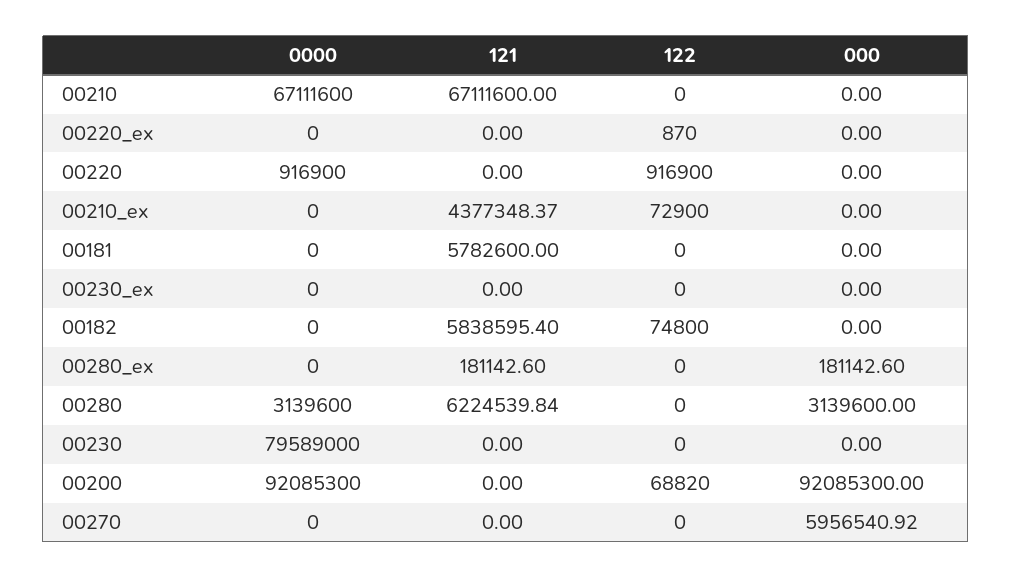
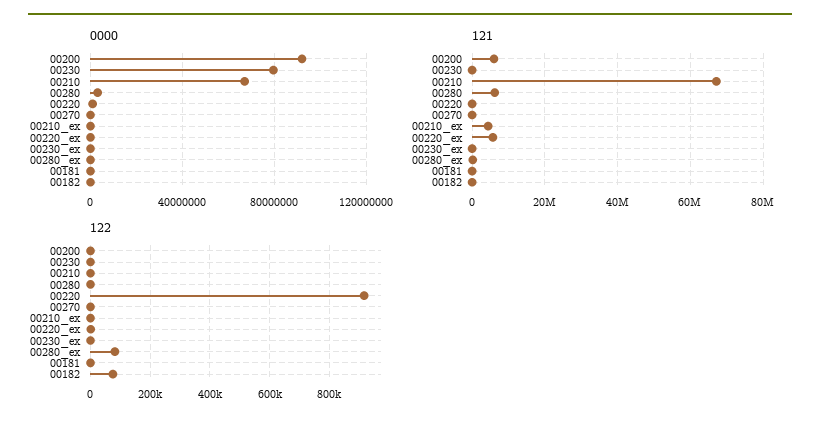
000, 00210: 0 -> none
121, 00220_ex: 0 -> 6000000
000, 00220_ex: 0 -> none
000, 00220: 0 -> none
122, 00210_ex: 72900 -> 0
000, 00210_ex: 0 -> none
121, 00181: 5782600 -> 0
000, 00181: 0 -> none
000, 00230_ex: 0 -> none
121, 00182: 5838595.4 -> 0
000, 00182: 0 -> none
122, 00280_ex: 0 -> 75000
000, 00280_ex: 181142.6 -> none
000, 00280: 3139600 -> none
000, 00230: 0 -> none
121, 00200: 0 -> 6000000
122, 00200: 68820 -> 0
000, 00200: 92085300 -> none
000, 00270: 5956540.92 -> none

